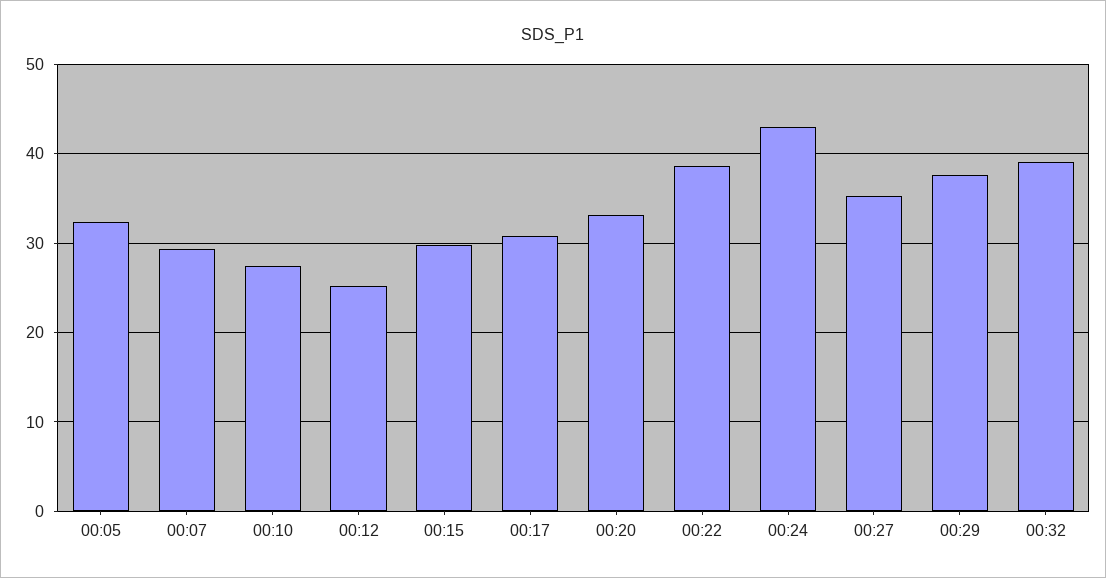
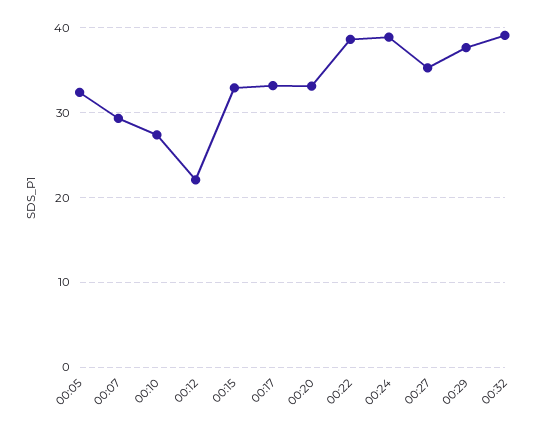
00:12: 25 -> 22
00:15: 30 -> 33
00:17: 31 -> 33
00:24: 43 -> 39

